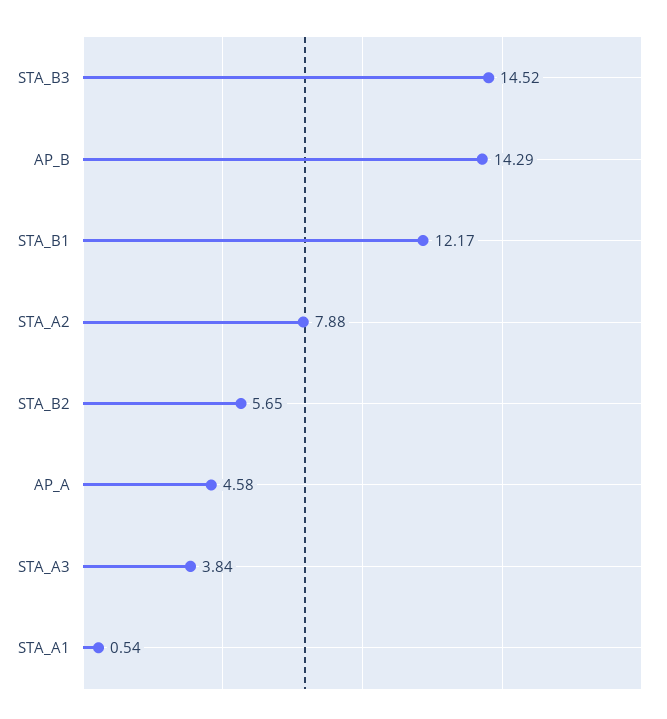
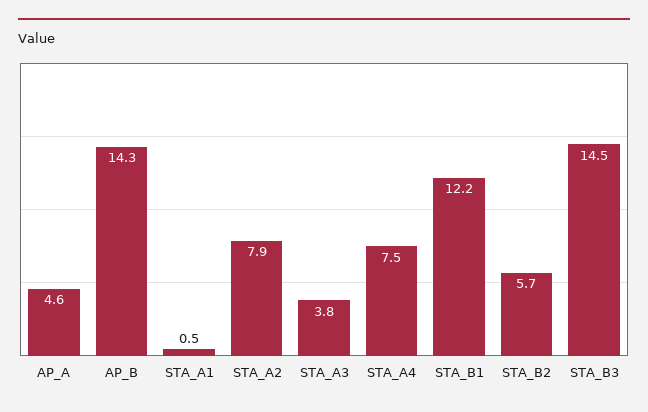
STA_A4: none -> 7.5

